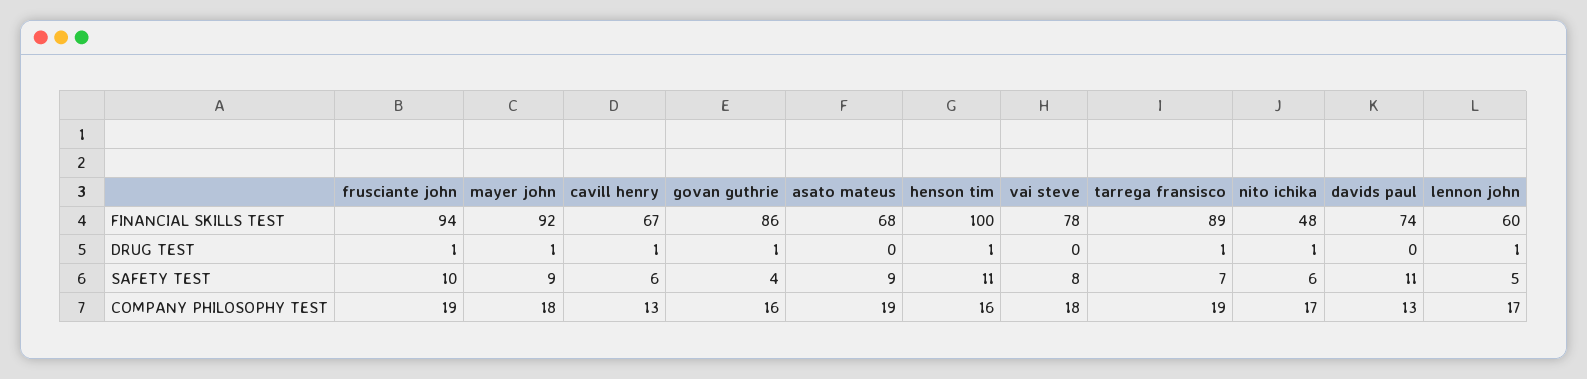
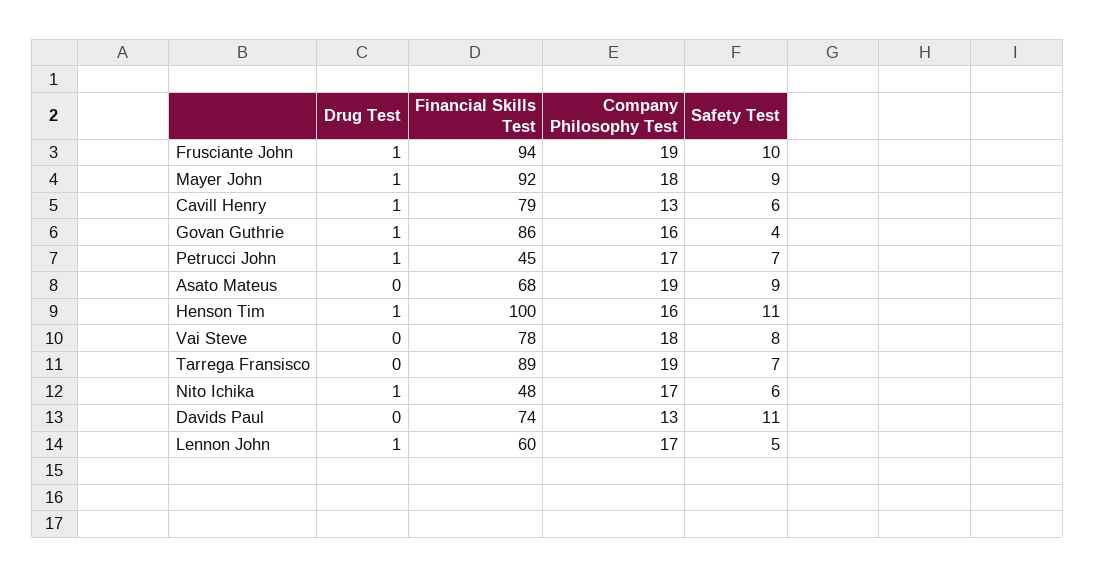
cavill henry, FINANCIAL SKILLS TEST: 67 -> 79
tarrega fransisco, DRUG TEST: 1 -> 0
Petrucci John, DRUG TEST: none -> 1
Petrucci John, FINANCIAL SKILLS TEST: none -> 45
Petrucci John, COMPANY PHILOSOPHY TEST: none -> 17
Petrucci John, SAFETY TEST: none -> 7

